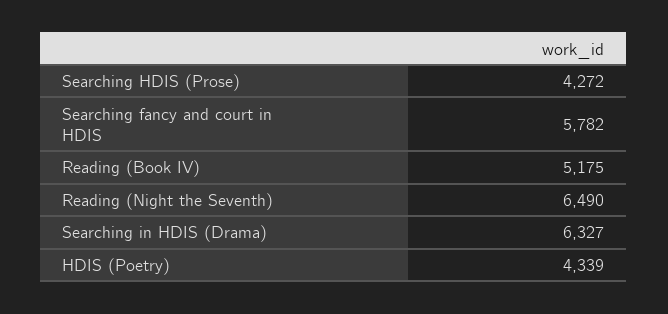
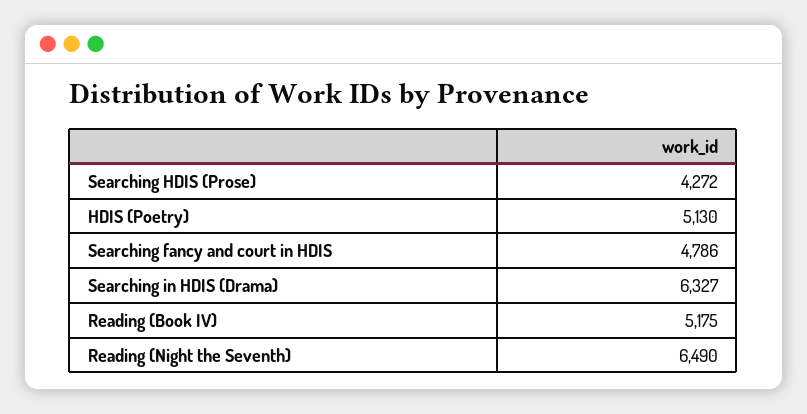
Searching fancy and court in HDIS: 5782 -> 4786
HDIS (Poetry): 4339 -> 5130

